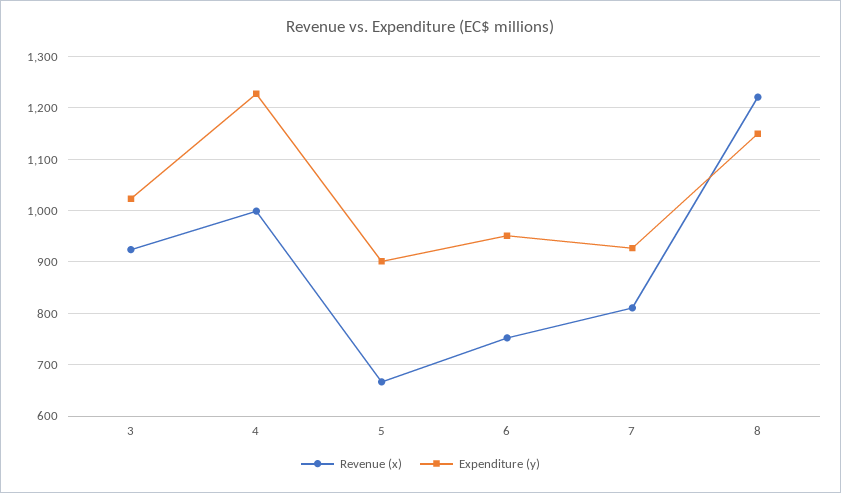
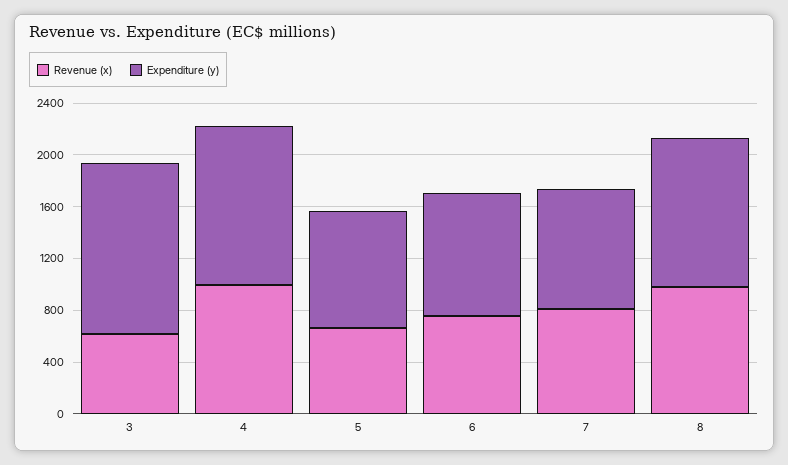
Revenue (x), 3: 920 -> 600
Expenditure (y), 3: 1020 -> 1300
Revenue (x), 8: 1220 -> 1000

